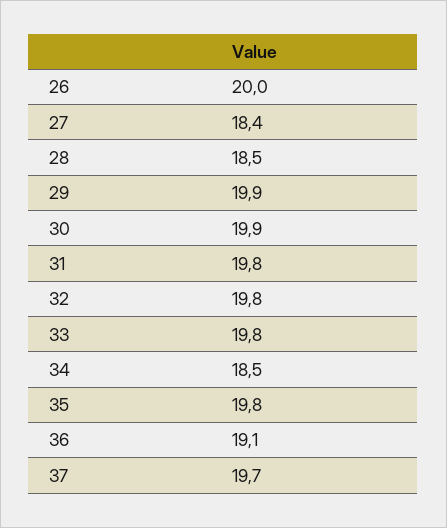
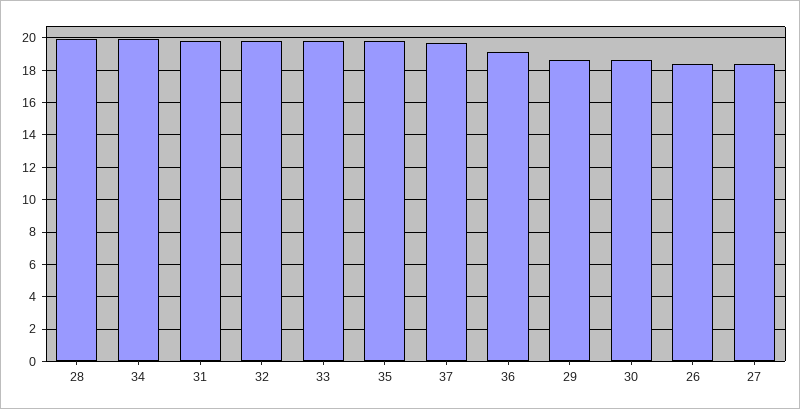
26: 20 -> 18.5
28: 18.5 -> 20
29: 19.9 -> 18.5
30: 19.9 -> 18.5
34: 18.5 -> 20

